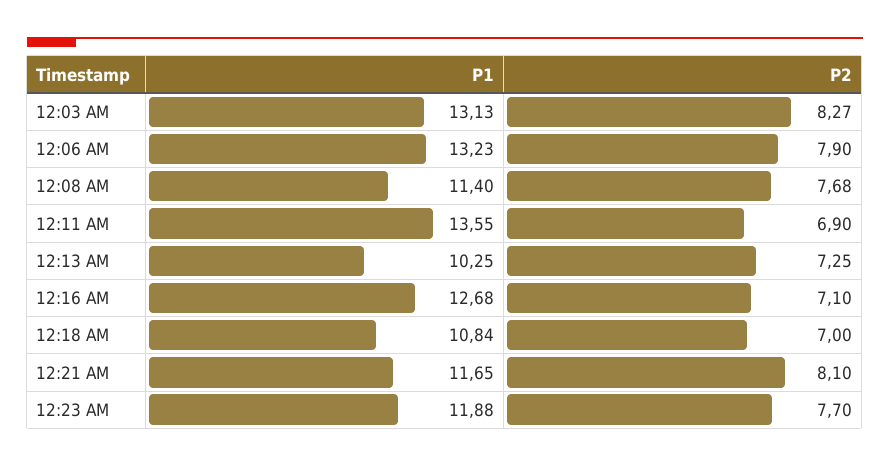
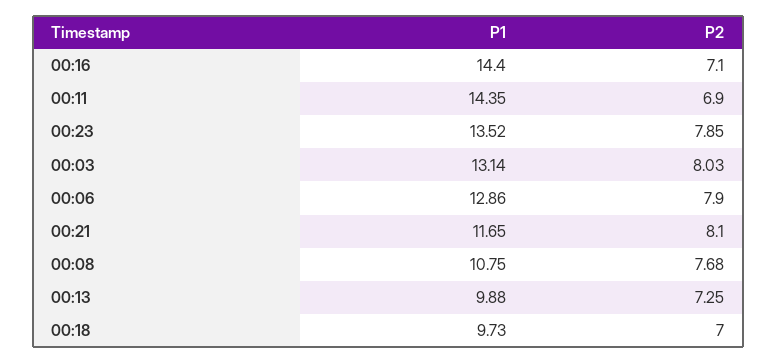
P1, 12:03 AM: 13.13 -> 13.14
P2, 12:03 AM: 8.27 -> 8.03
P1, 12:06 AM: 13.23 -> 12.86
P1, 12:08 AM: 11.4 -> 10.75
P1, 12:11 AM: 13.55 -> 14.35
P1, 12:13 AM: 10.25 -> 9.88
P1, 12:16 AM: 12.68 -> 14.4
P1, 12:18 AM: 10.84 -> 9.73
P1, 12:23 AM: 11.88 -> 13.52
P2, 12:23 AM: 7.7 -> 7.85

